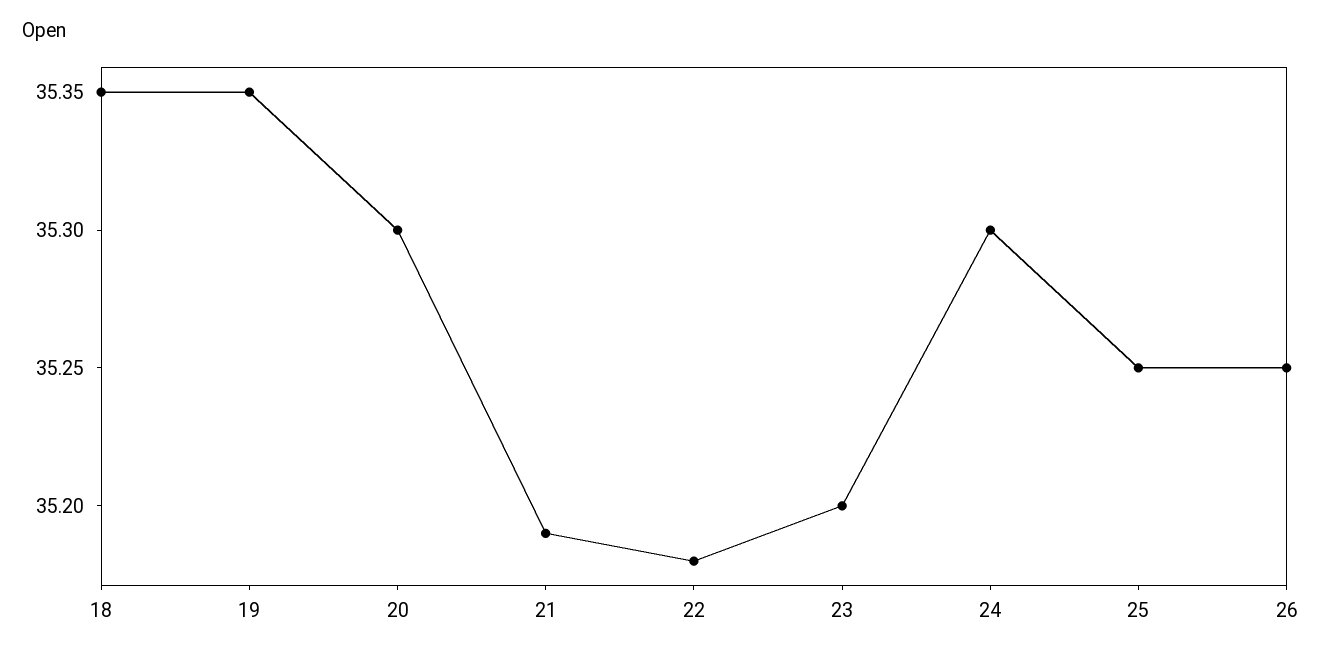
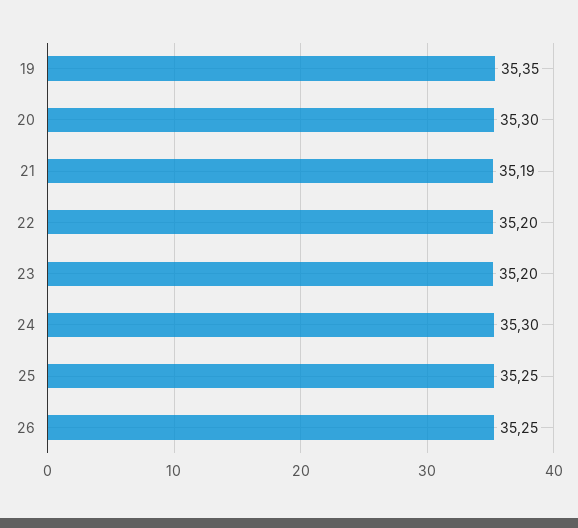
18: 35.35 -> none
22: 35.18 -> 35.2

